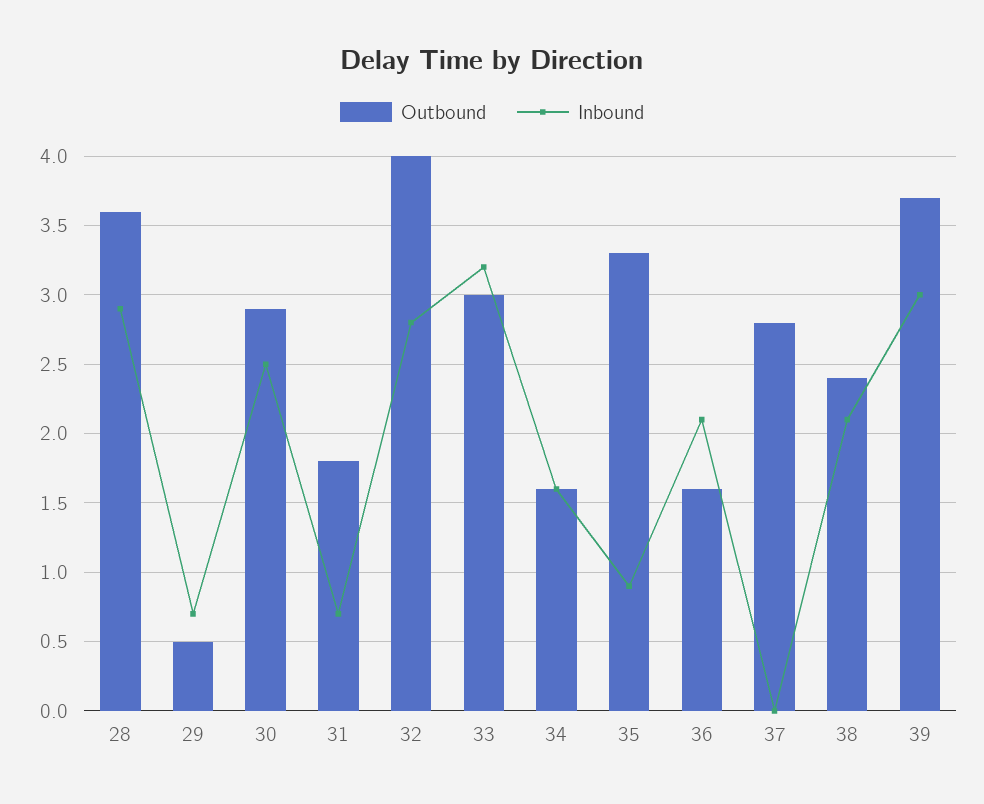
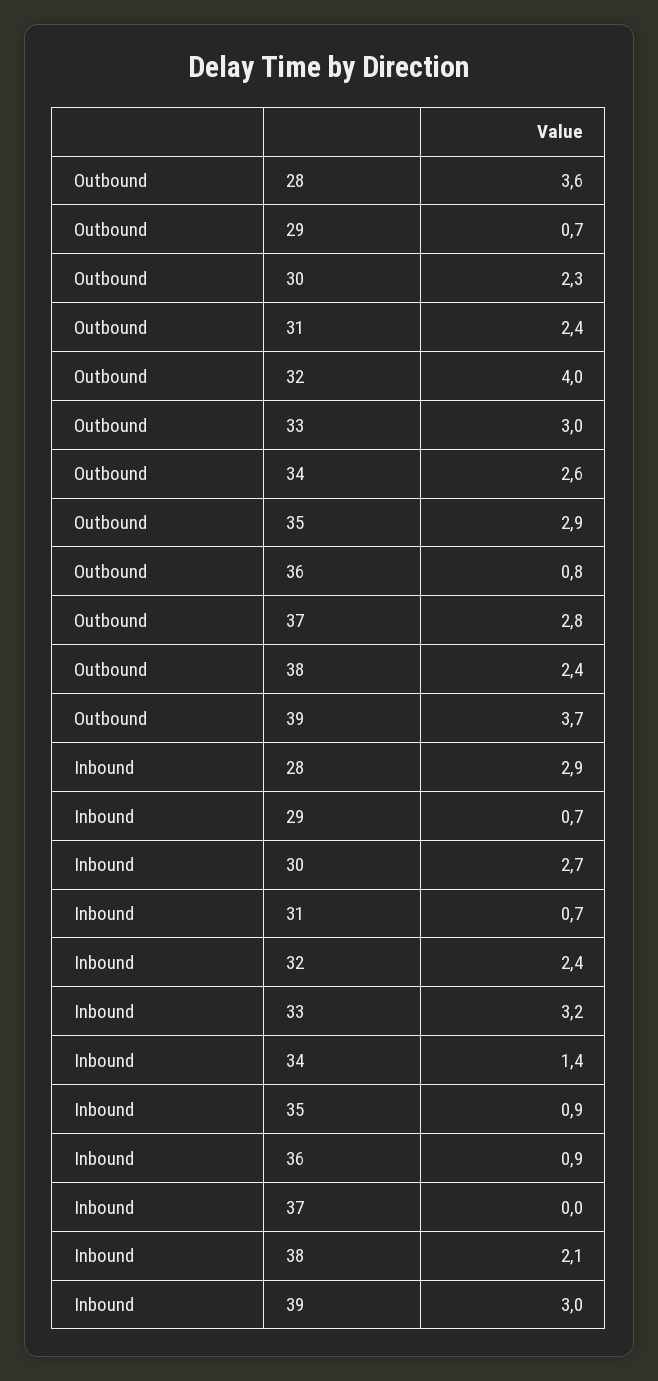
Outbound, 29: 0.5 -> 0.7
Outbound, 30: 2.9 -> 2.3
Inbound, 30: 2.5 -> 2.7
Outbound, 31: 1.8 -> 2.4
Inbound, 32: 2.8 -> 2.4
Outbound, 34: 1.6 -> 2.6
Inbound, 34: 1.6 -> 1.4
Outbound, 35: 3.3 -> 2.9
Outbound, 36: 1.6 -> 0.8
Inbound, 36: 2.1 -> 0.9

